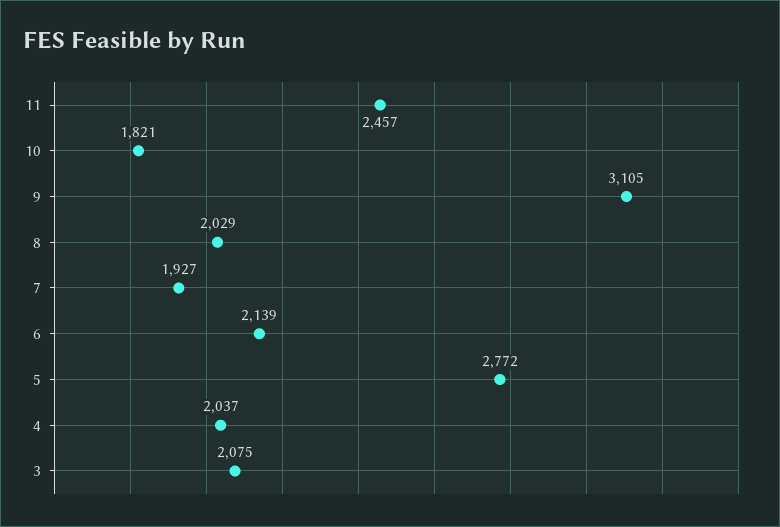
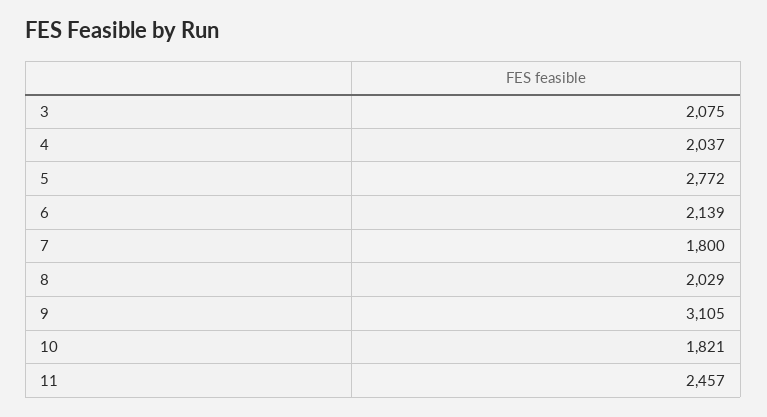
7: 1927 -> 1800

